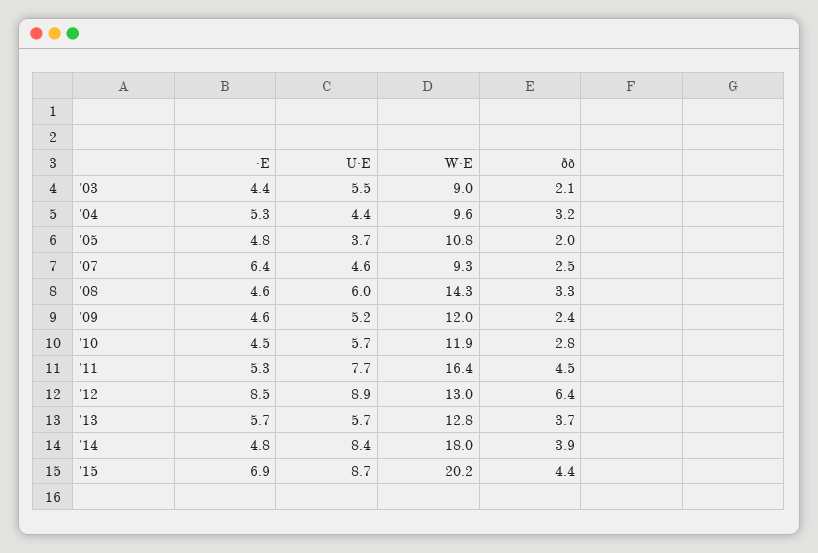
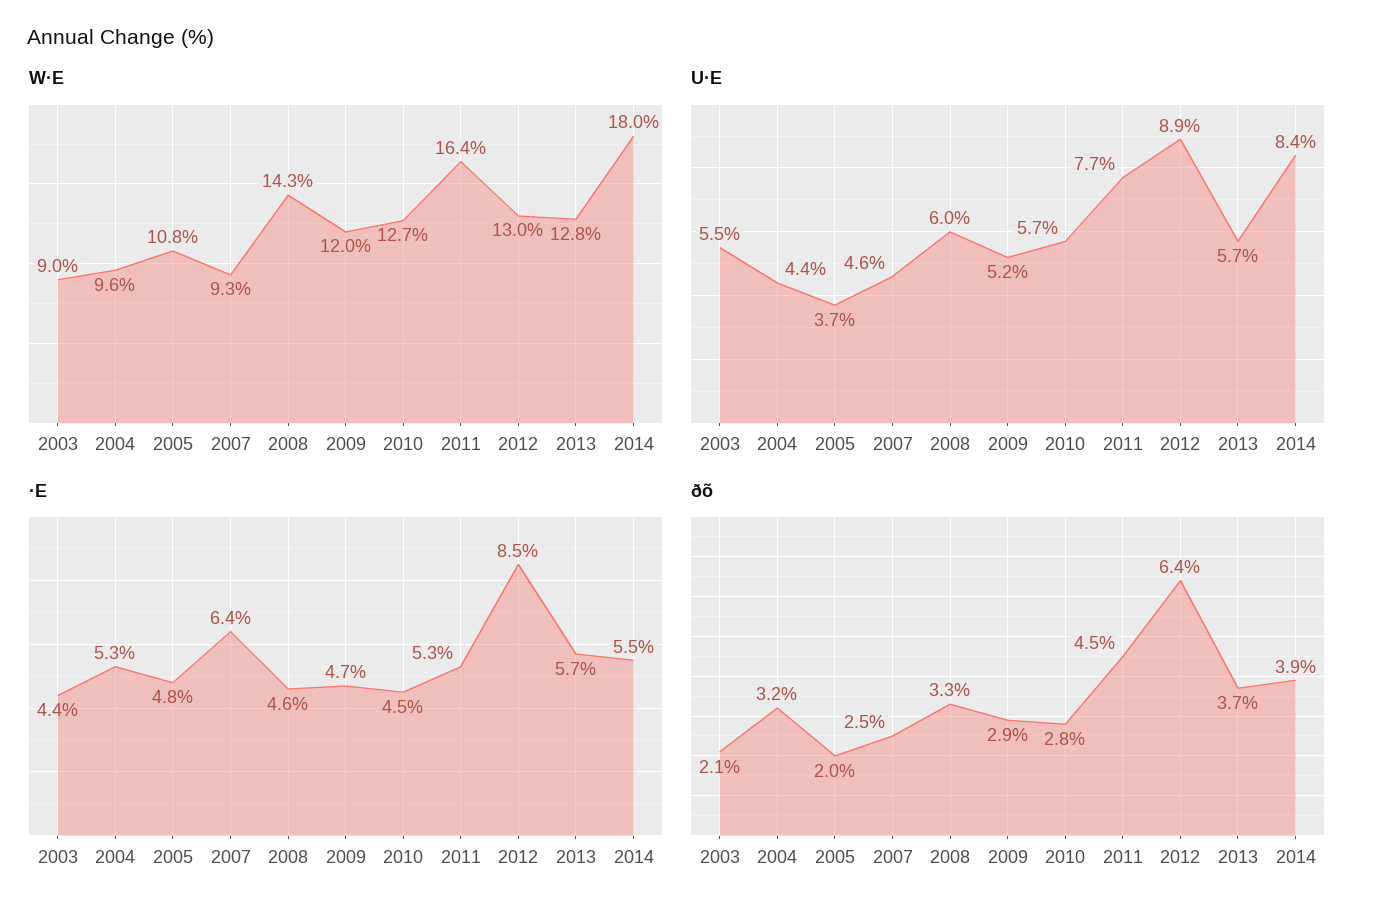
·E, '09: 4.6 -> 4.7
ðõ, '09: 2.4 -> 2.9
W·E, '10: 11.9 -> 12.7
·E, '14: 4.8 -> 5.5
·E, '15: 6.9 -> none
U·E, '15: 8.7 -> none
W·E, '15: 20.2 -> none
ðõ, '15: 4.4 -> none

